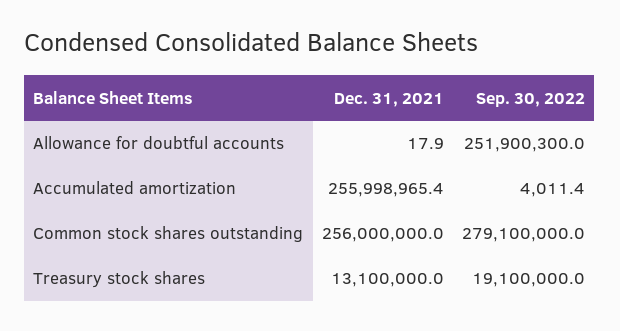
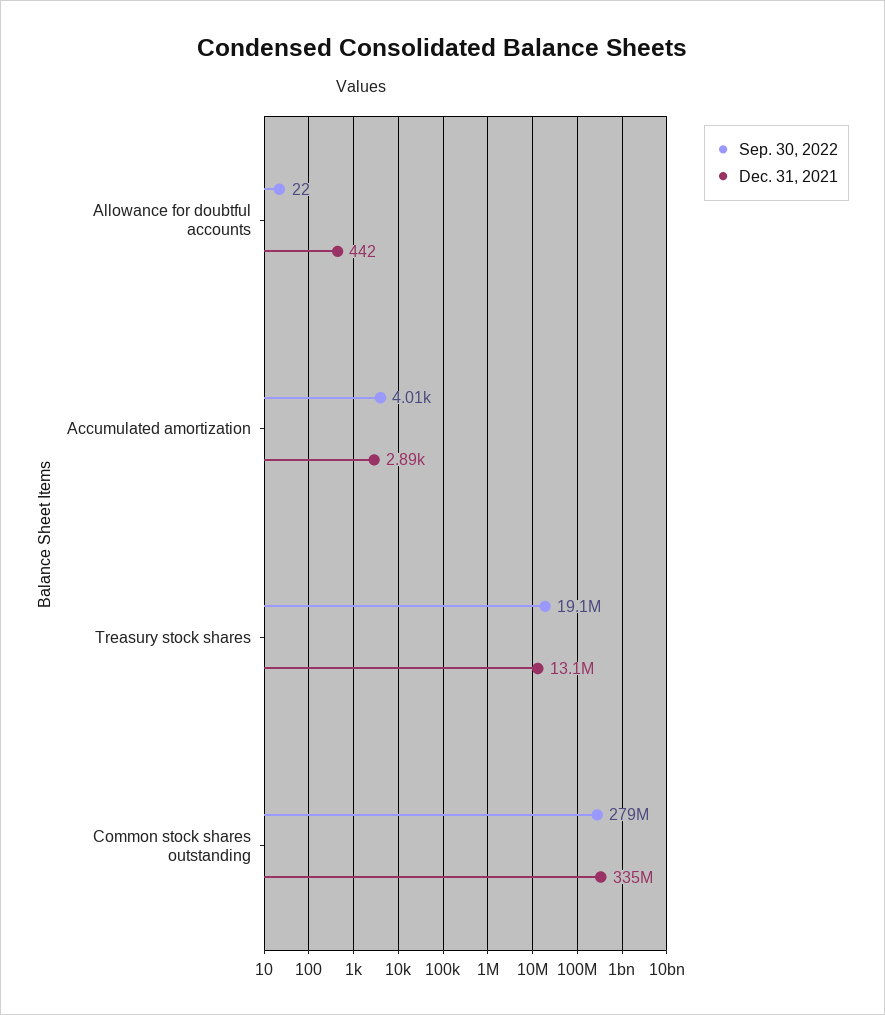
Dec. 31, 2021, Allowance for doubtful accounts: 17.9 -> 442
Sep. 30, 2022, Allowance for doubtful accounts: 251900300 -> 22
Dec. 31, 2021, Accumulated amortization: 255998965.4 -> 2890
Dec. 31, 2021, Common stock shares outstanding: 256000000 -> 335000000

